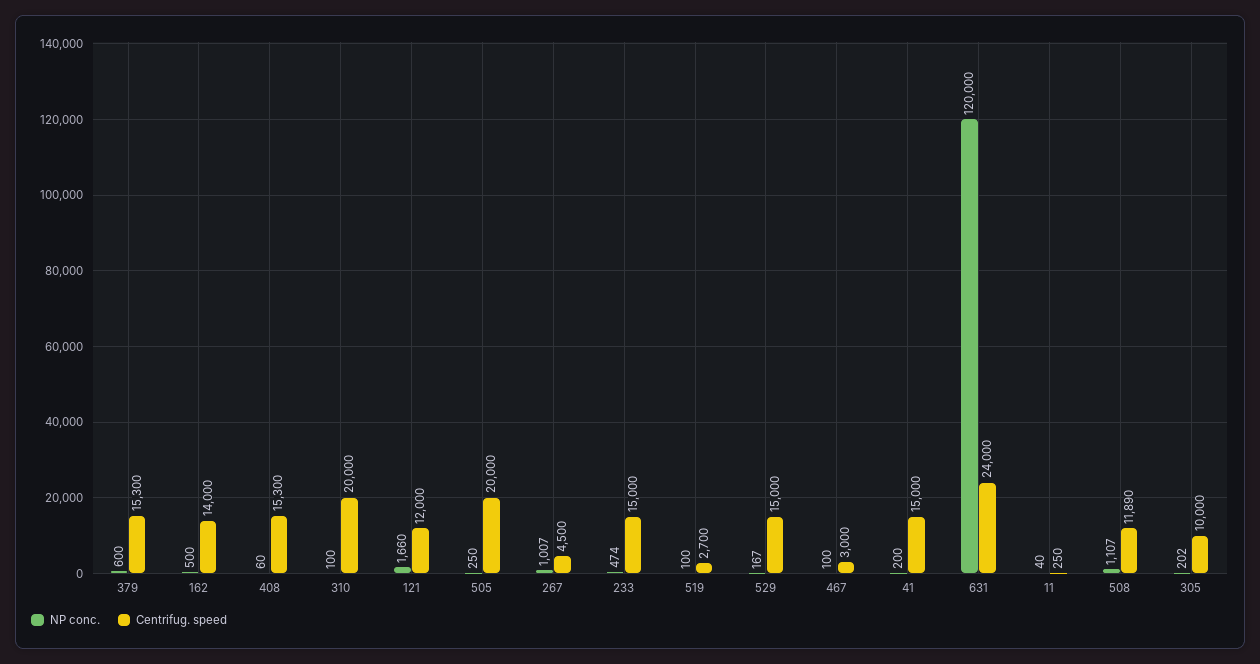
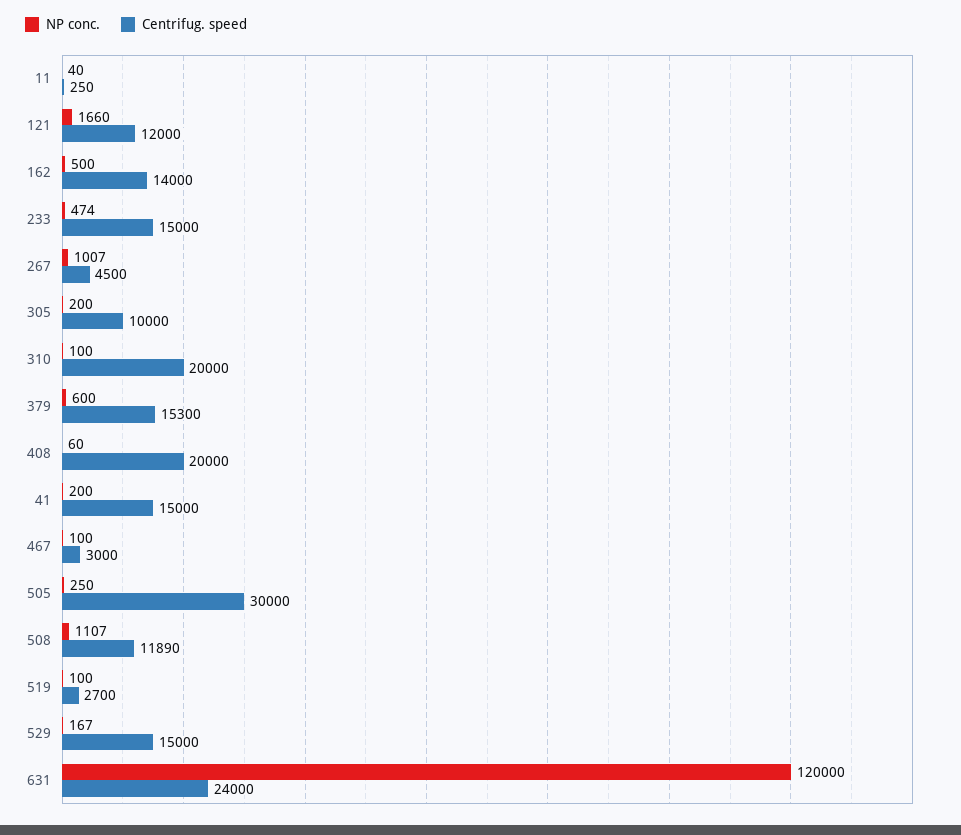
Centrifug. speed, 408: 15300 -> 20000
Centrifug. speed, 505: 20000 -> 30000
NP conc., 305: 202 -> 200

